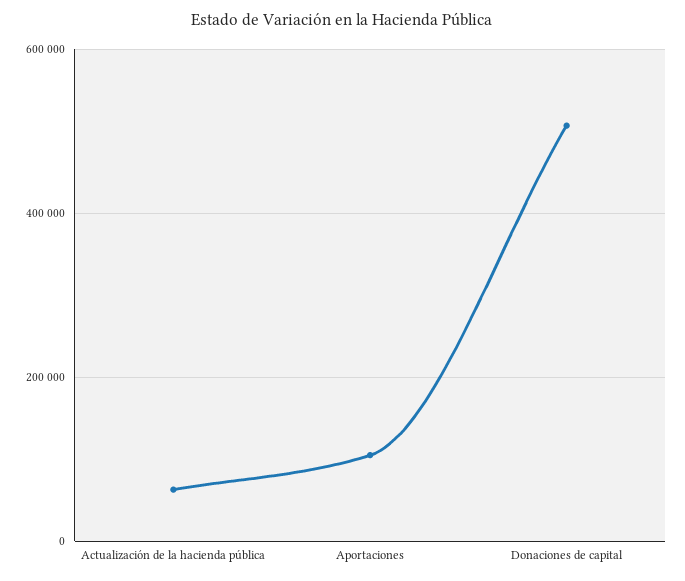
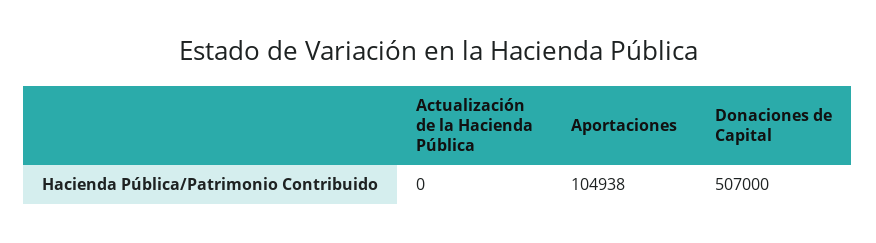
Actualización de la hacienda pública: 60000 -> 0

